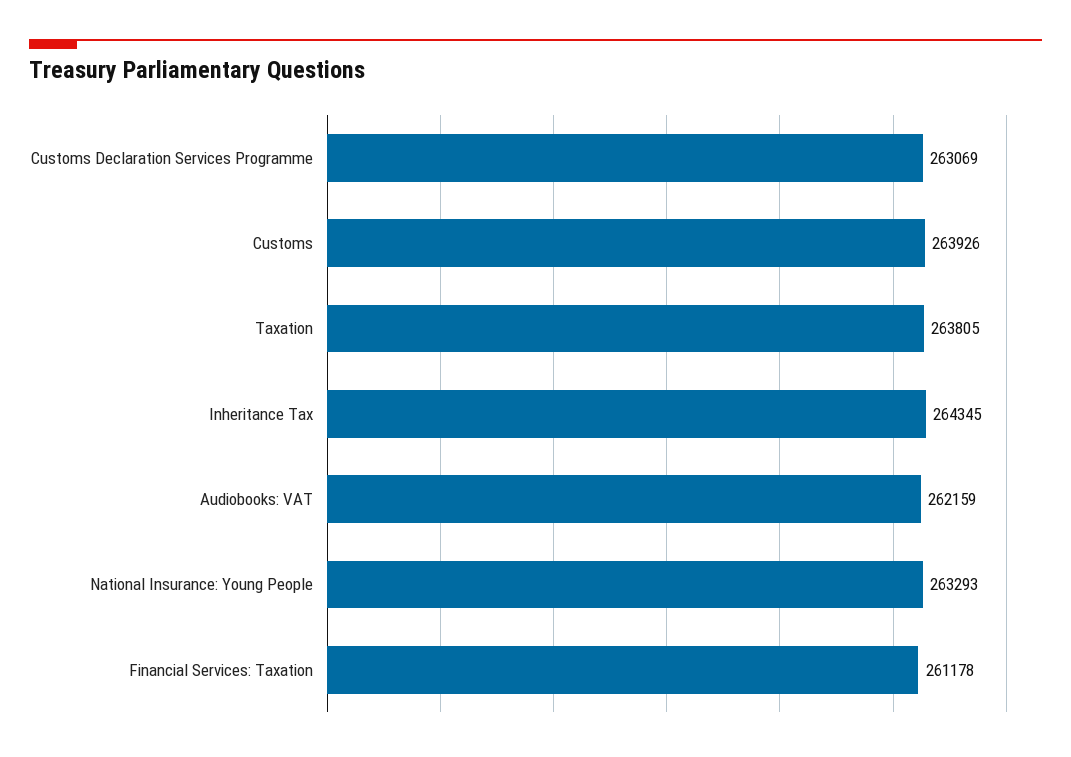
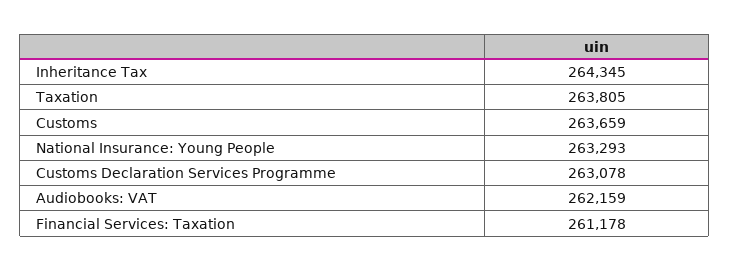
Customs Declaration Services Programme: 263069 -> 263078
Customs: 263926 -> 263659

